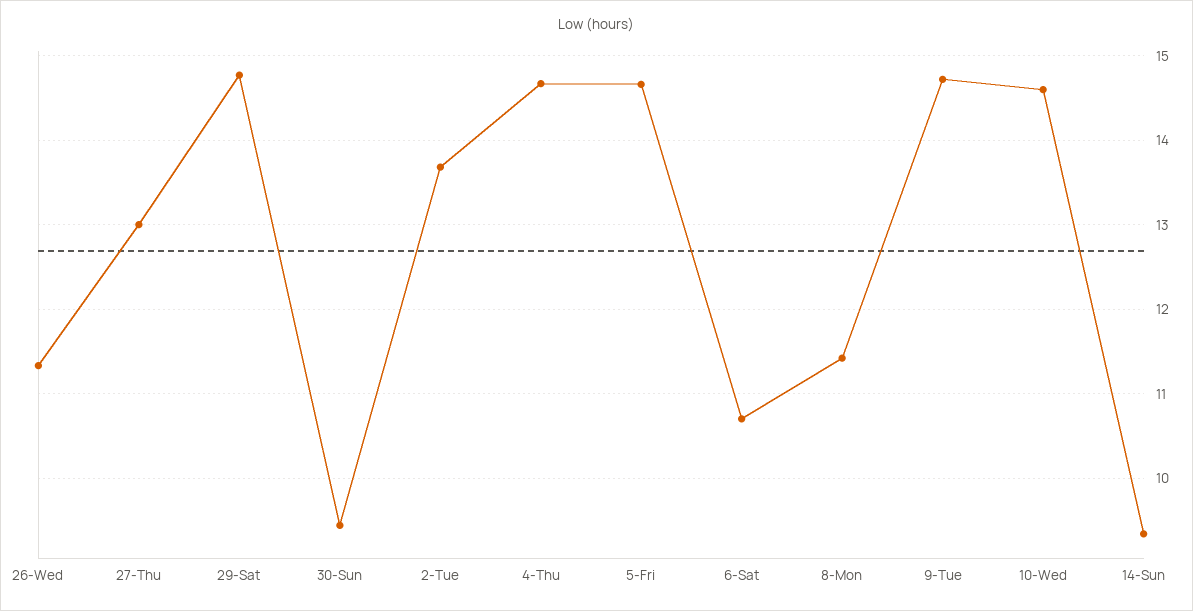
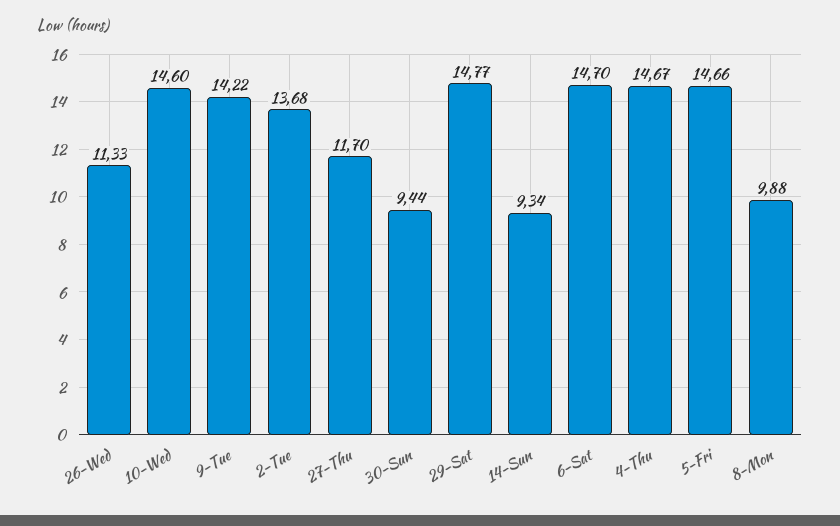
27-Thu: 13 -> 11.7
6-Sat: 10.7 -> 14.7
8-Mon: 11.4 -> 9.88
9-Tue: 14.7 -> 14.22

